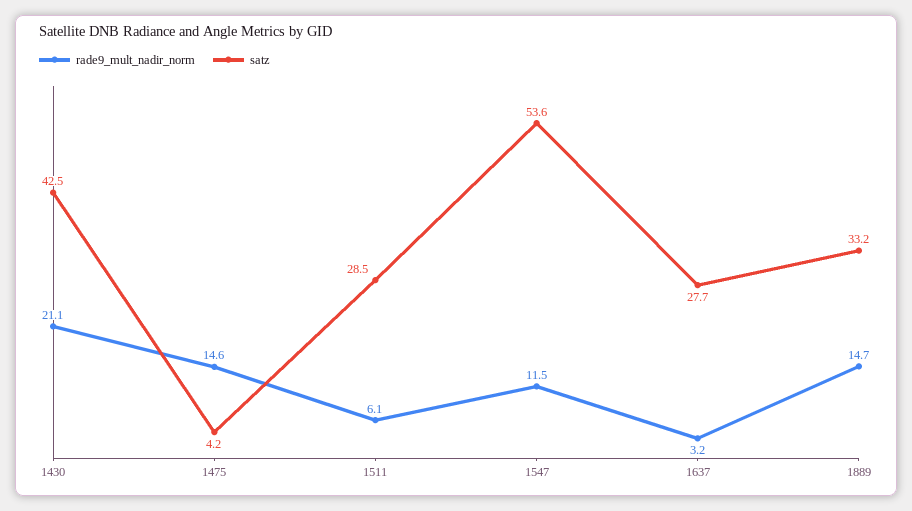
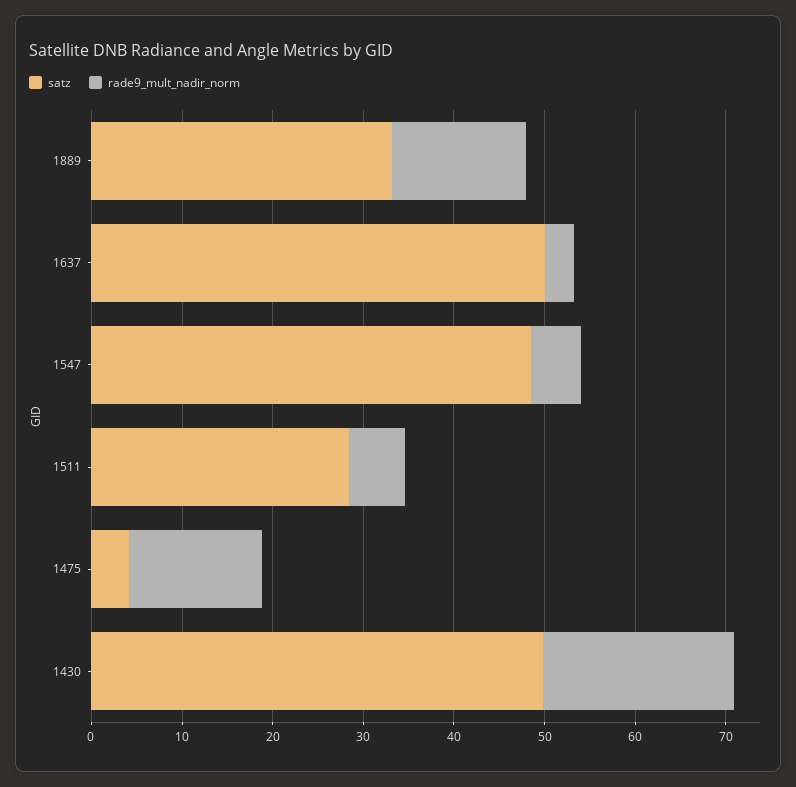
satz, 1430: 42.5 -> 50
rade9_mult_nadir_norm, 1547: 11.5 -> 6
satz, 1547: 53.6 -> 48
satz, 1637: 27.7 -> 50

